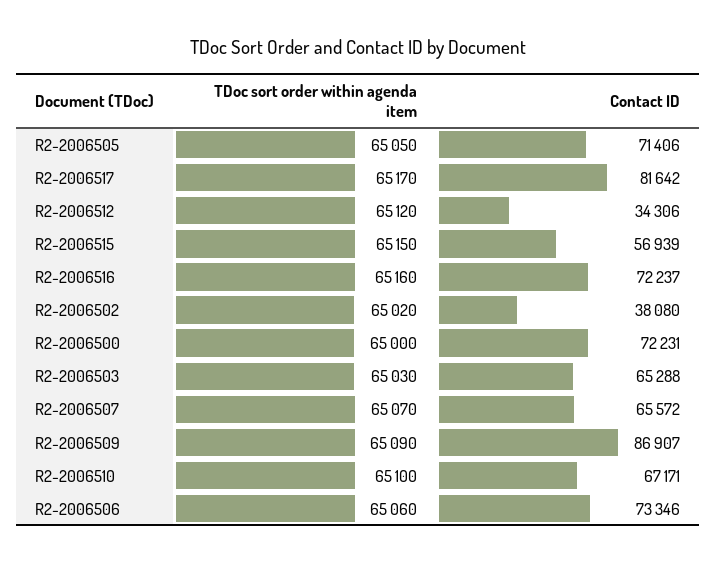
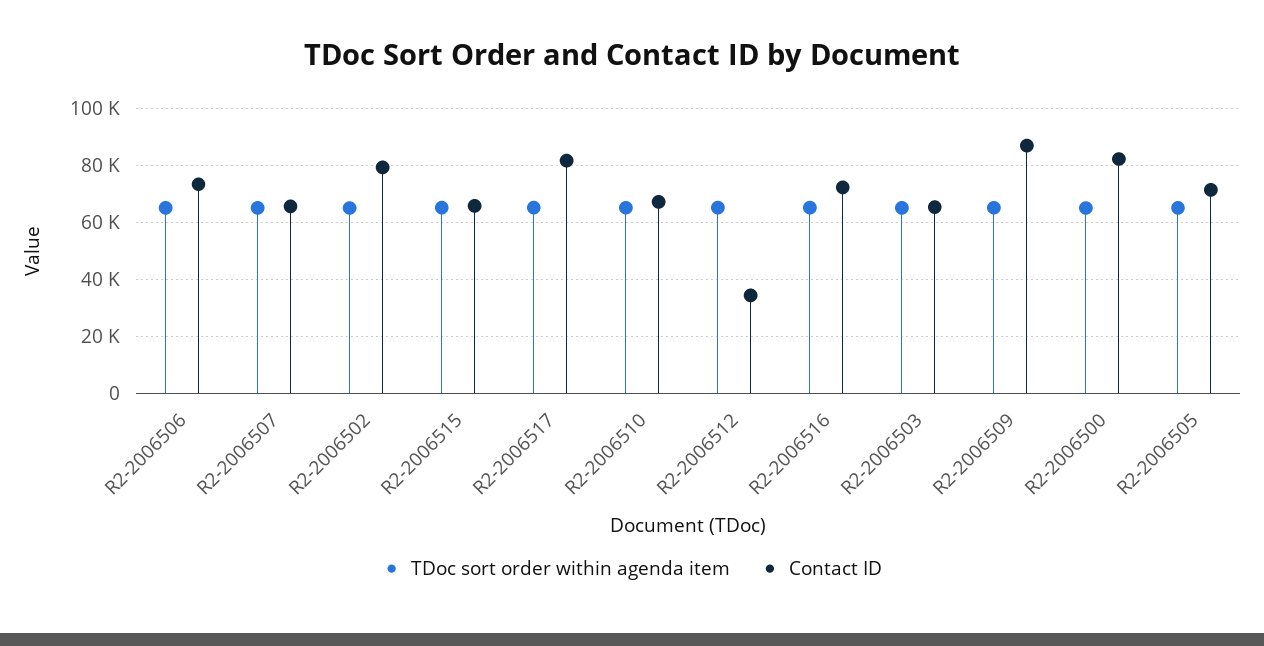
Contact ID, R2-2006515: 56939 -> 65000
Contact ID, R2-2006502: 38080 -> 80000
Contact ID, R2-2006500: 72231 -> 82500

